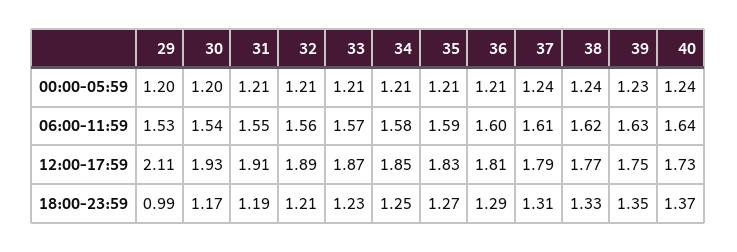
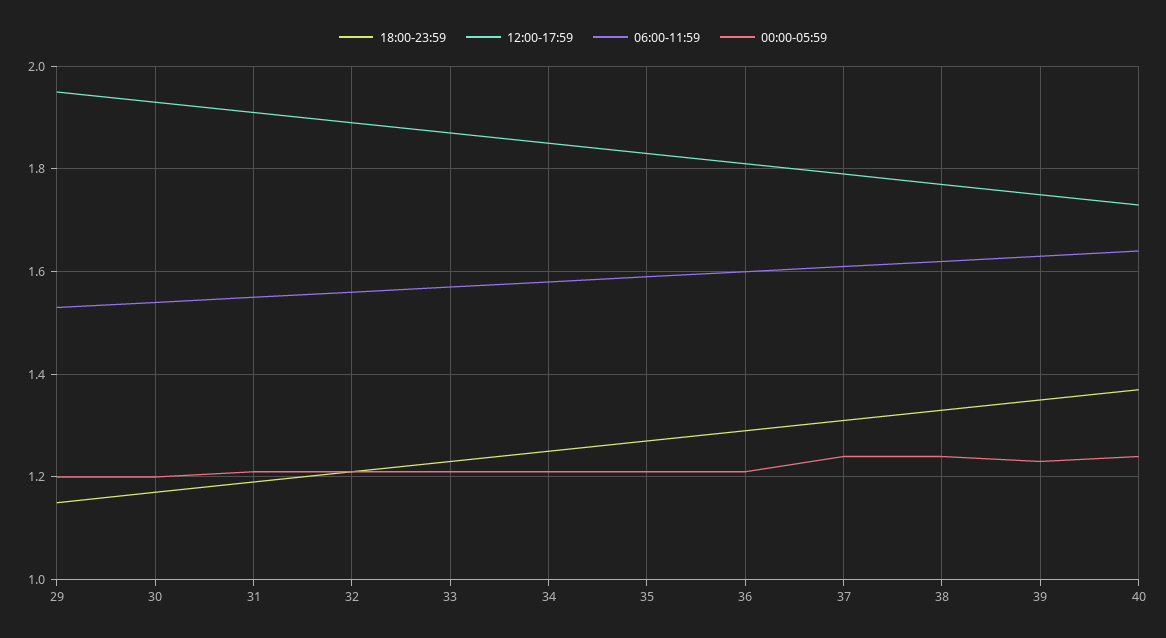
12:00-17:59, 29: 2.11 -> 1.95
18:00-23:59, 29: 0.99 -> 1.15

